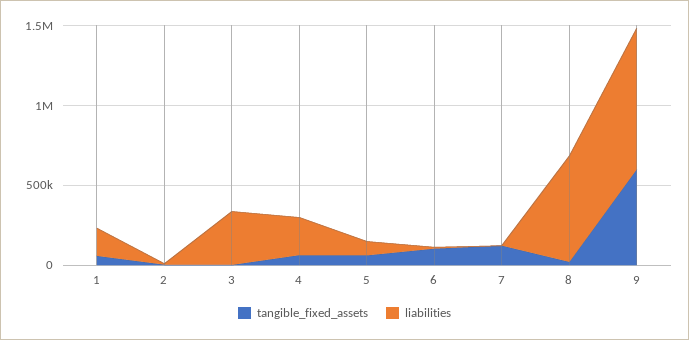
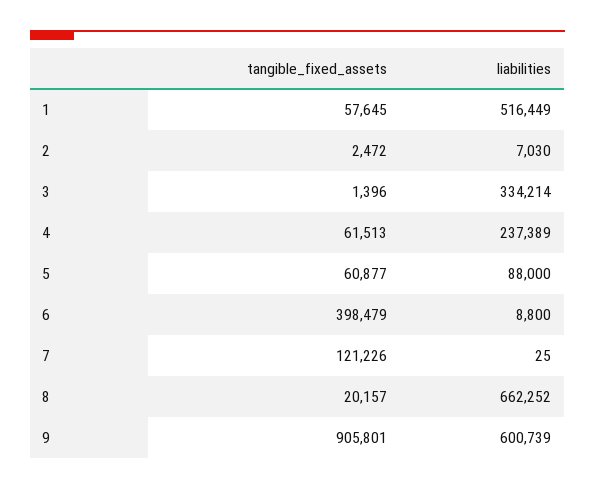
liabilities, 1: 200000 -> 516449
tangible_fixed_assets, 6: 100000 -> 398479
tangible_fixed_assets, 9: 600000 -> 905801
liabilities, 9: 900000 -> 600739

